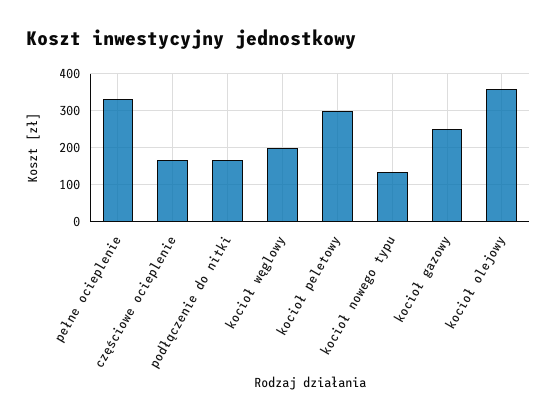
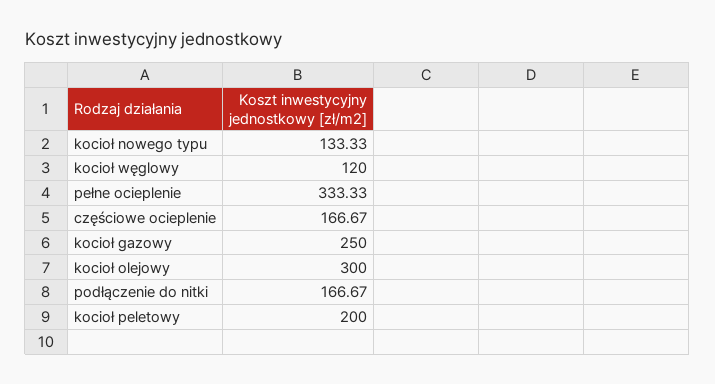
kocioł węglowy: 200 -> 120
kocioł peletowy: 300 -> 200
kocioł olejowy: 360 -> 300

